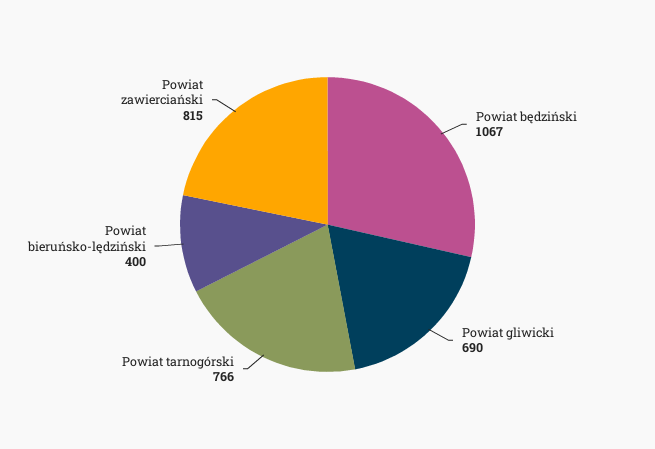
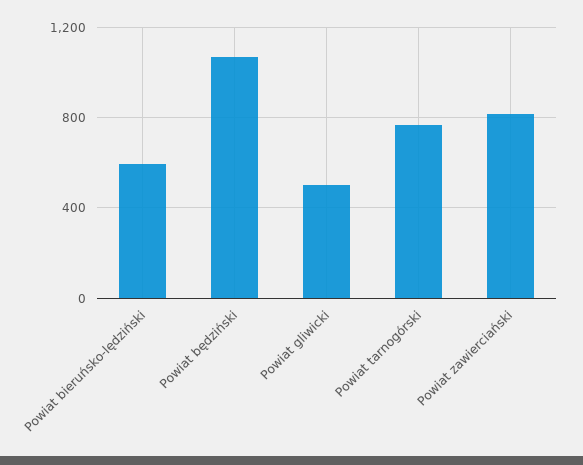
Powiat gliwicki: 690 -> 500
Powiat bieruńsko-lędziński: 400 -> 600

